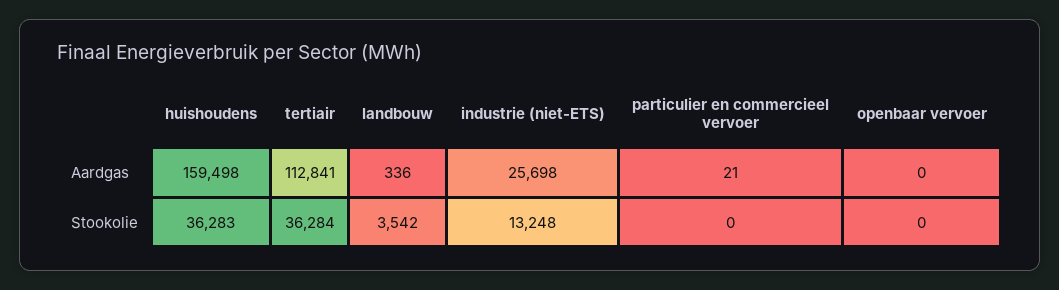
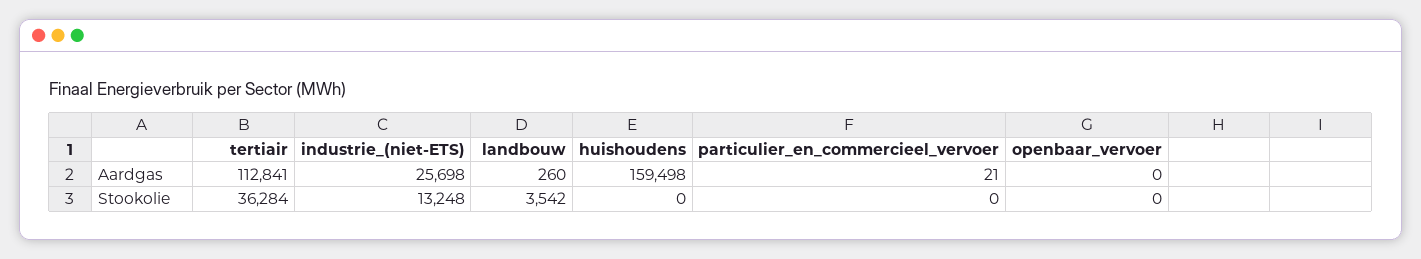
landbouw, Aardgas: 336 -> 260
huishoudens, Stookolie: 36283 -> 0

